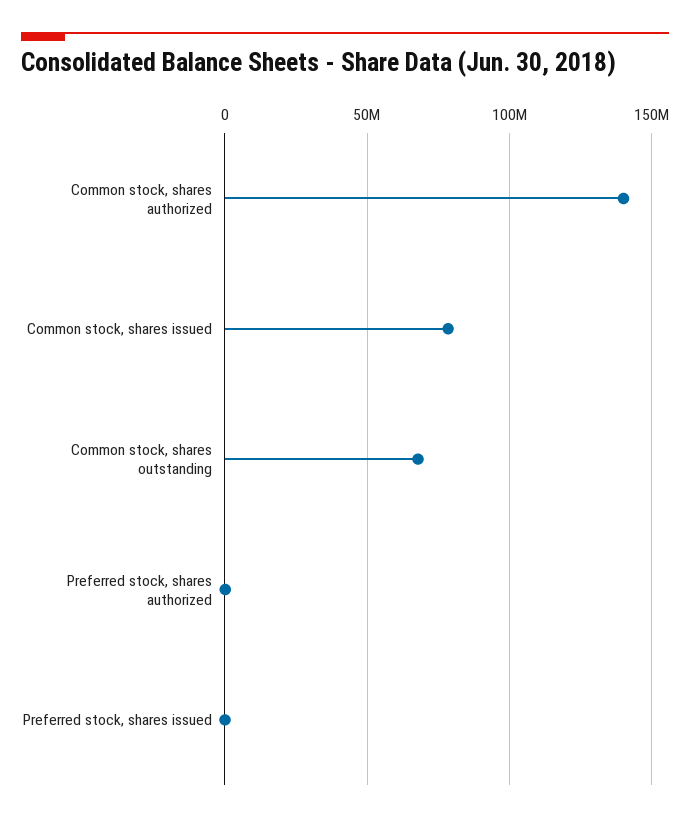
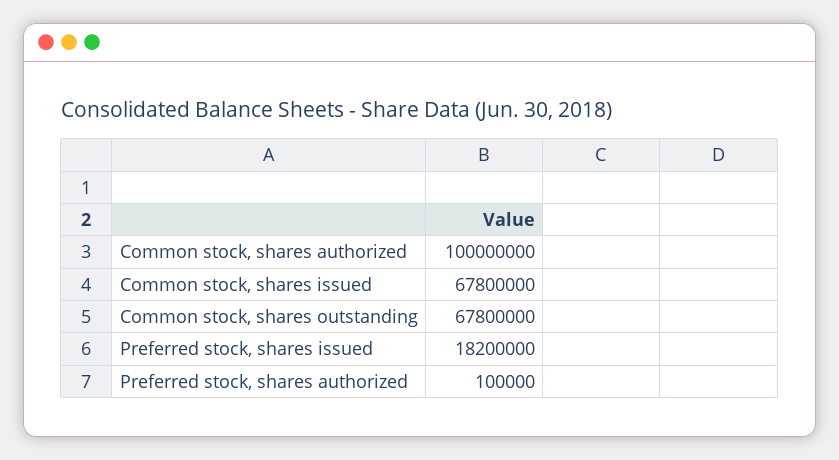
Common stock, shares authorized: 140000000 -> 100000000
Common stock, shares issued: 80000000 -> 67800000
Preferred stock, shares issued: 0 -> 18200000

